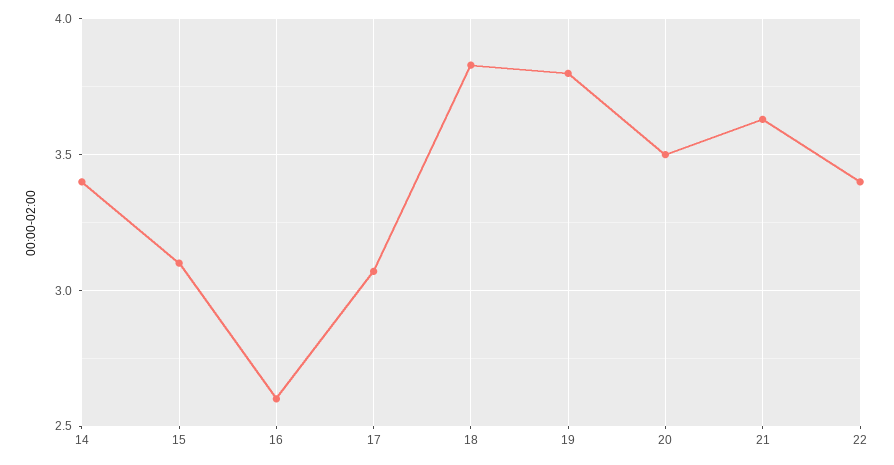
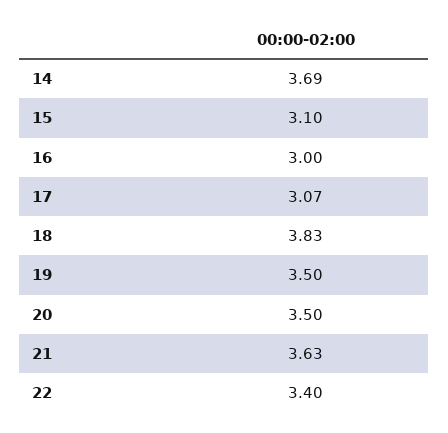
14: 3.4 -> 3.69
16: 2.6 -> 3
19: 3.8 -> 3.5

